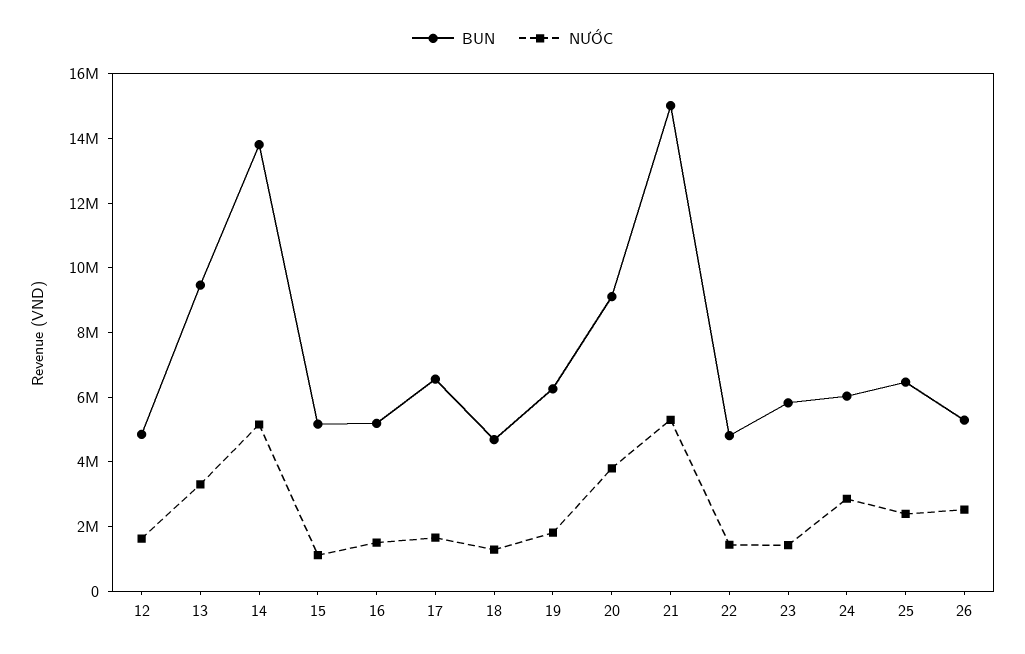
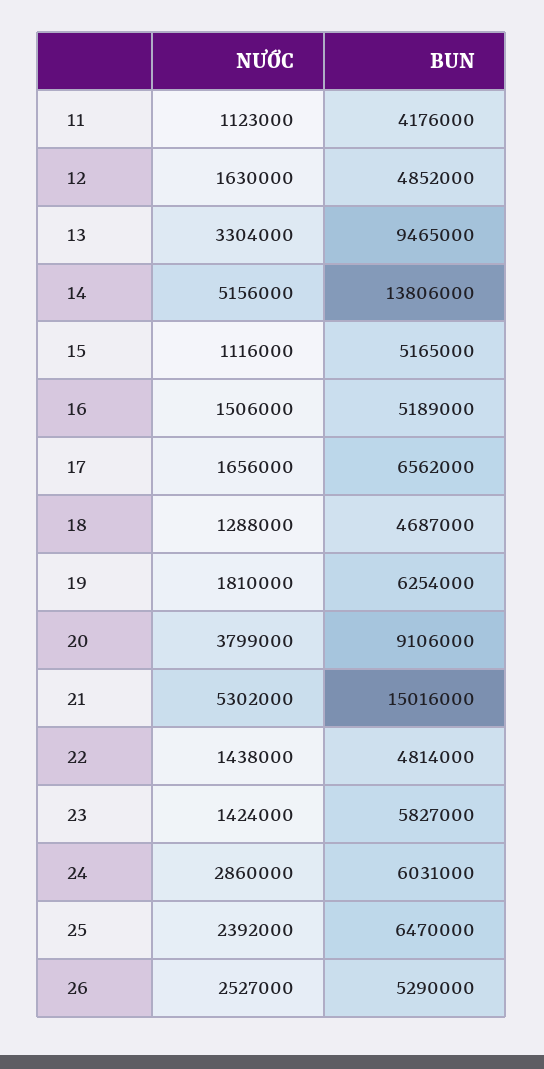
NƯỚC, 11: none -> 1123000
BUN, 11: none -> 4176000

